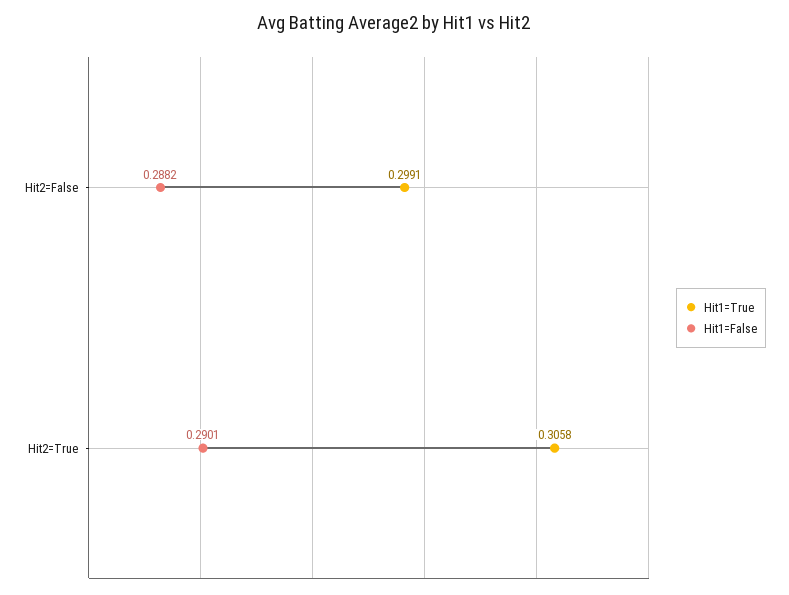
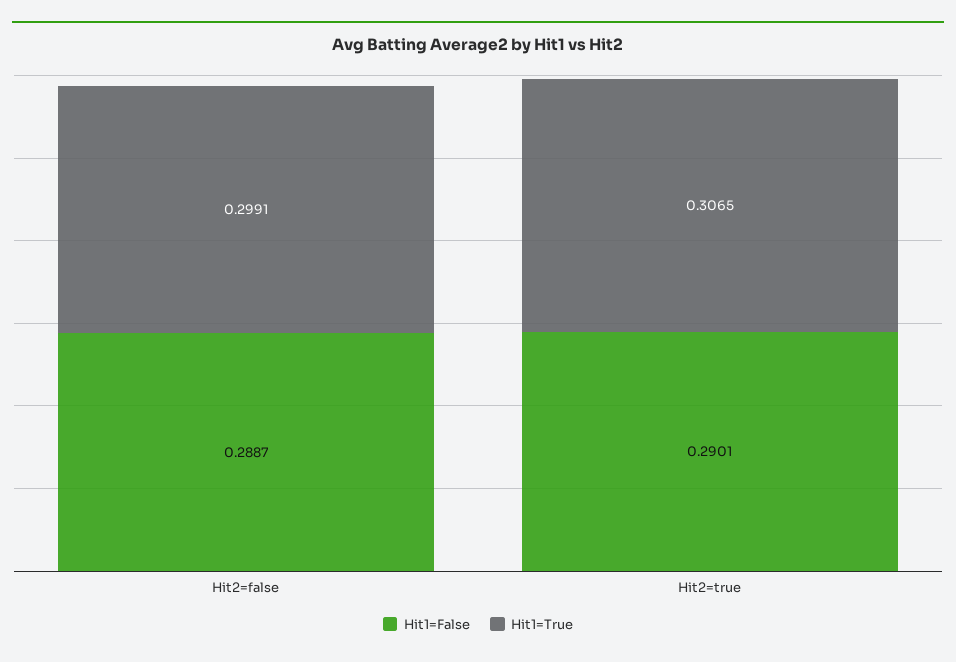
Hit1=False, Hit2=False: 0.2882 -> 0.2887
Hit1=True, Hit2=True: 0.3058 -> 0.3065

